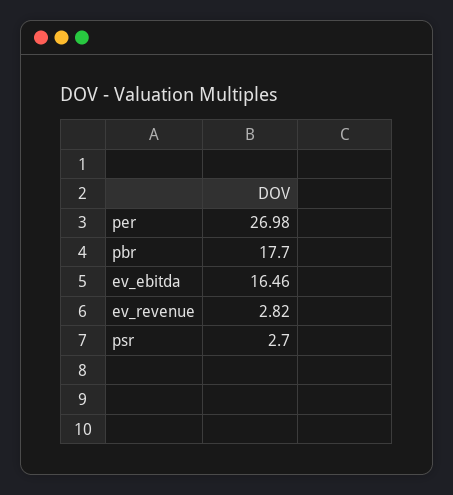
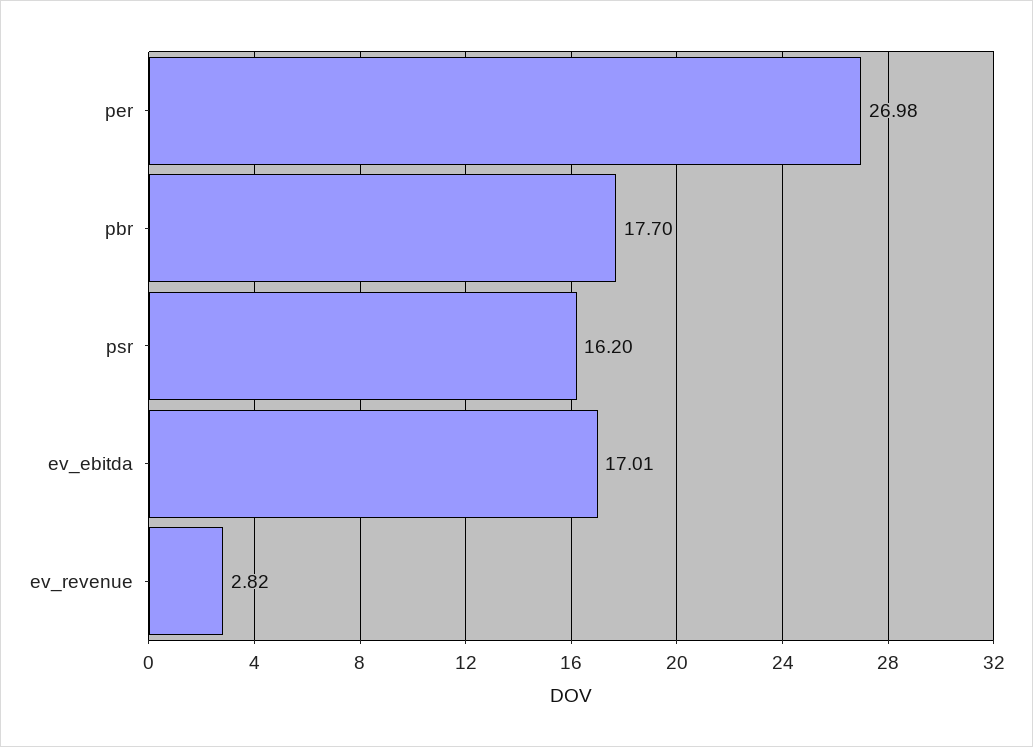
ev_ebitda: 16.46 -> 17.01
psr: 2.7 -> 16.2

